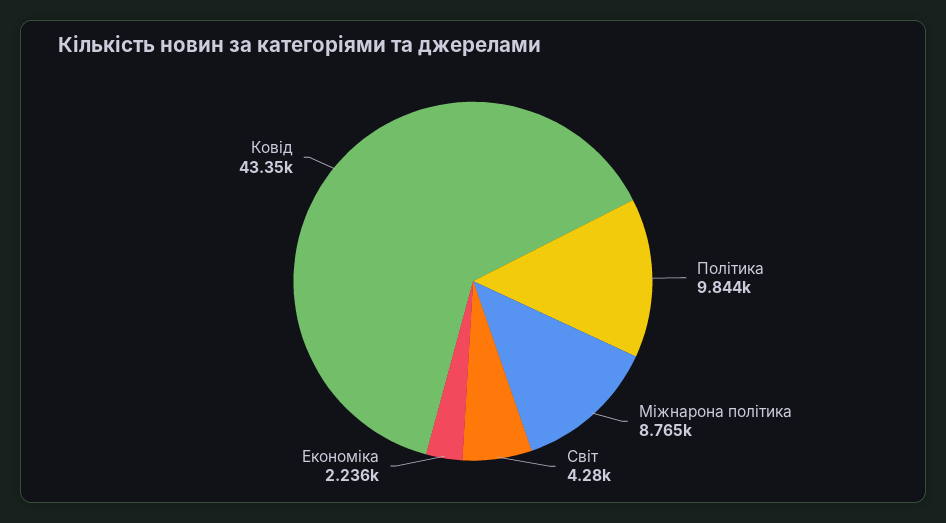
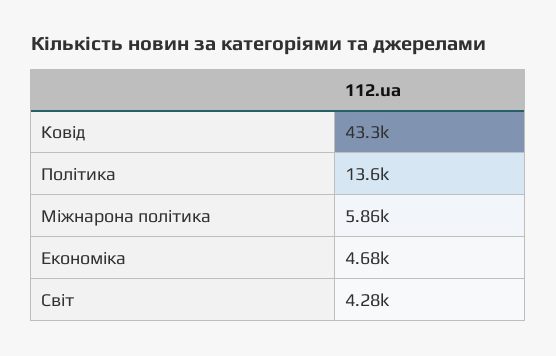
Політика: 9844 -> 13600
Міжнарона політика: 8765 -> 5860
Економіка: 2236 -> 4680

